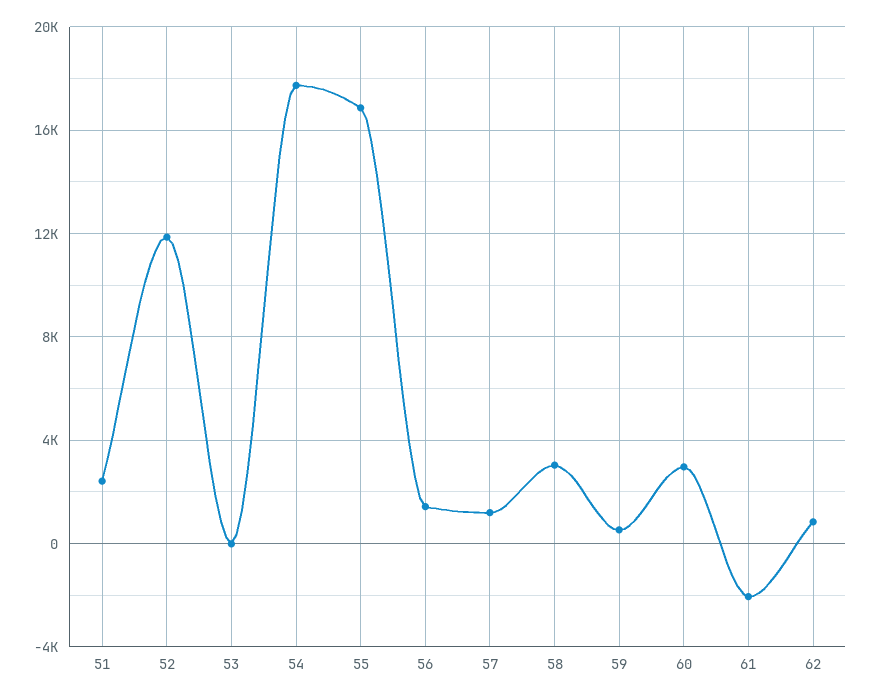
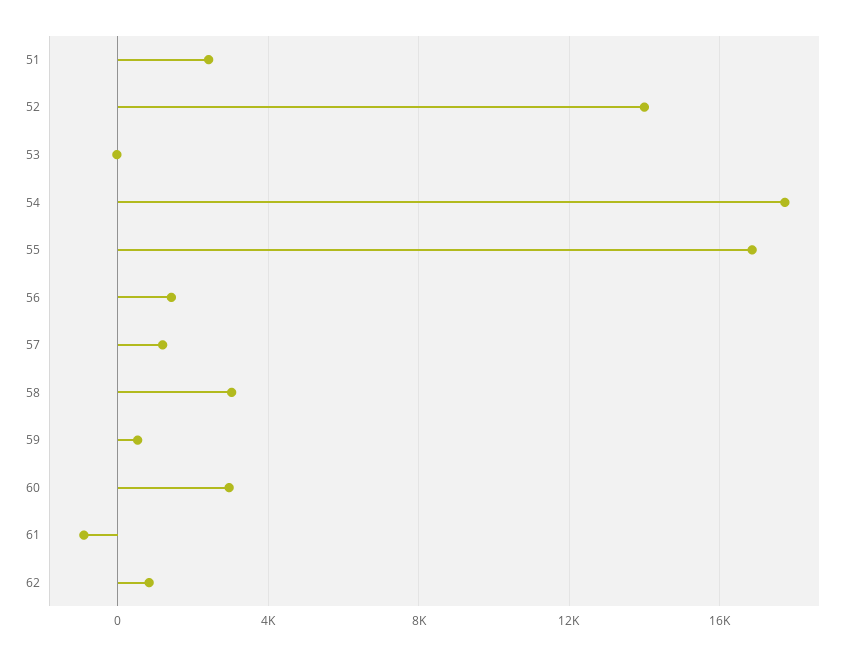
52: 12000 -> 14000
61: -2000 -> -1000

